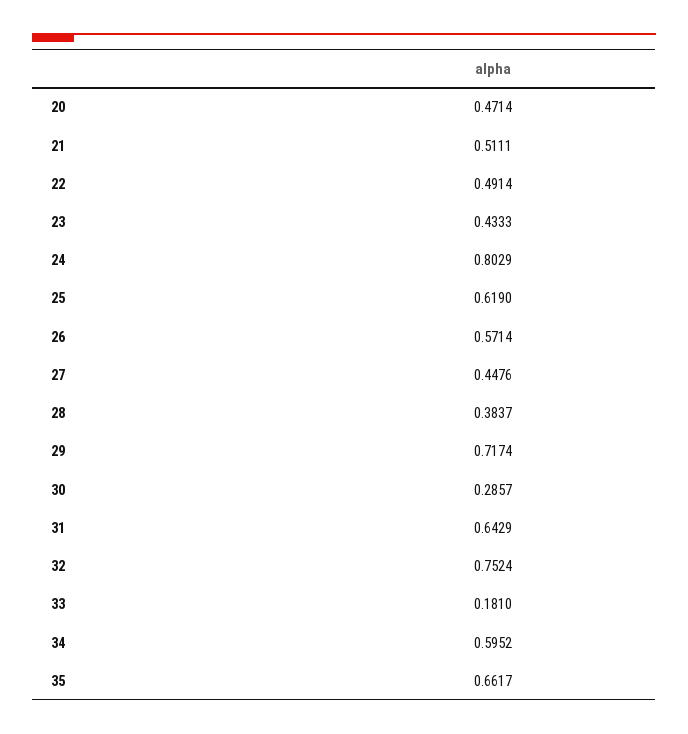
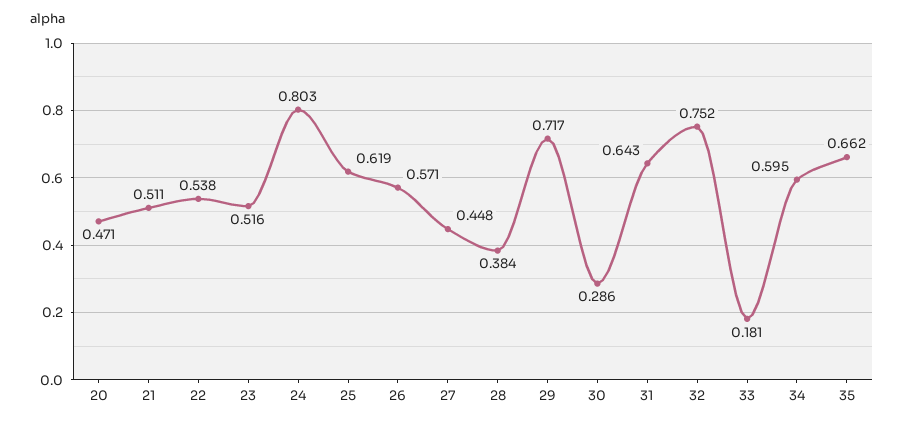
22: 0.4914 -> 0.538
23: 0.4333 -> 0.516

